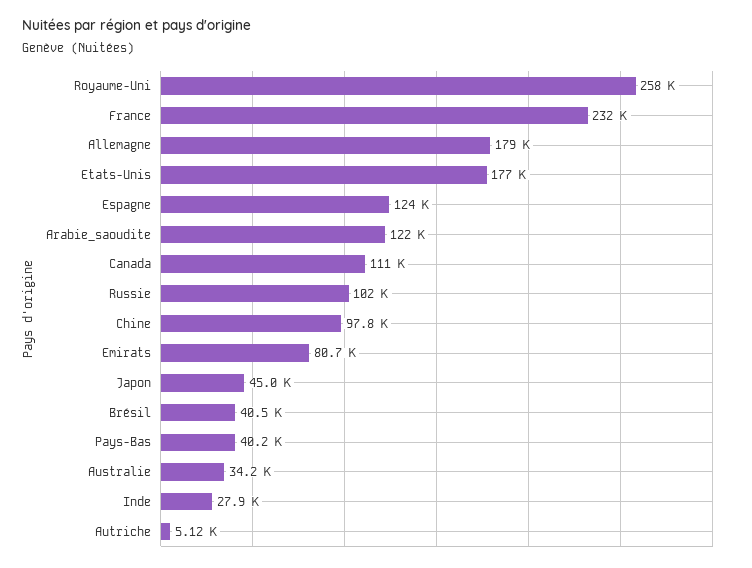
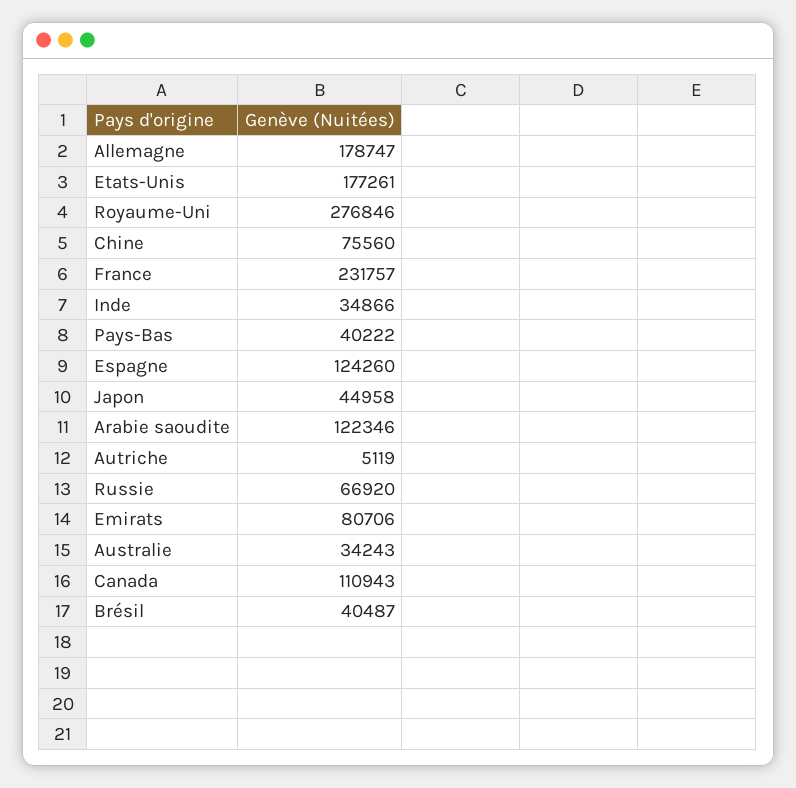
Royaume-Uni: 258000 -> 276846
Russie: 102000 -> 66920
Chine: 97800 -> 75560
Inde: 27900 -> 34866

